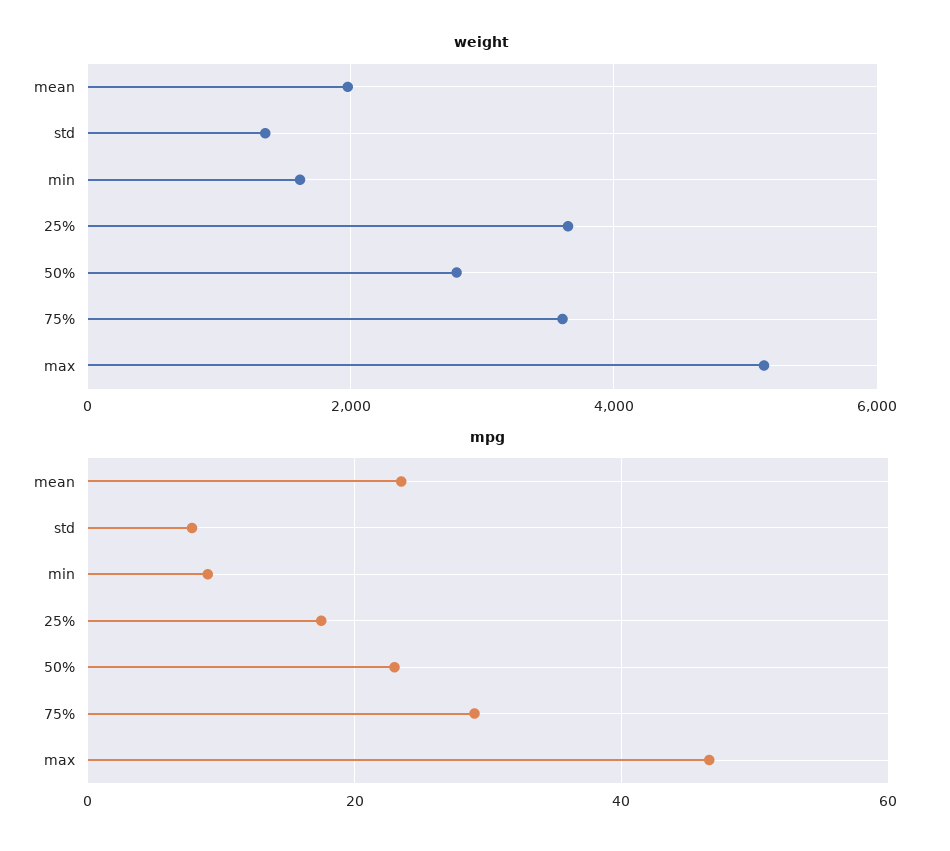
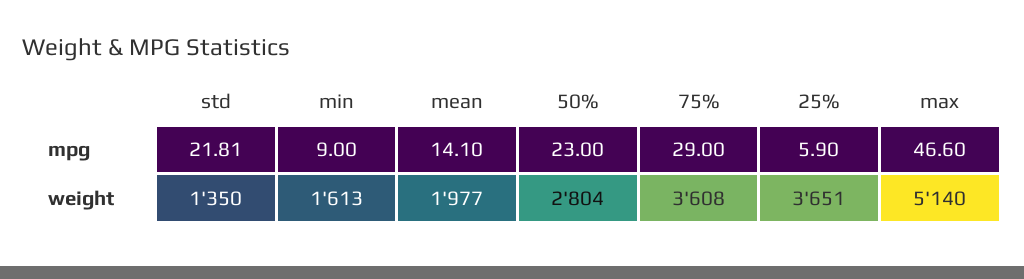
mpg, mean: 24 -> 14.1
mpg, std: 8 -> 21.81
mpg, 25%: 18 -> 5.9

